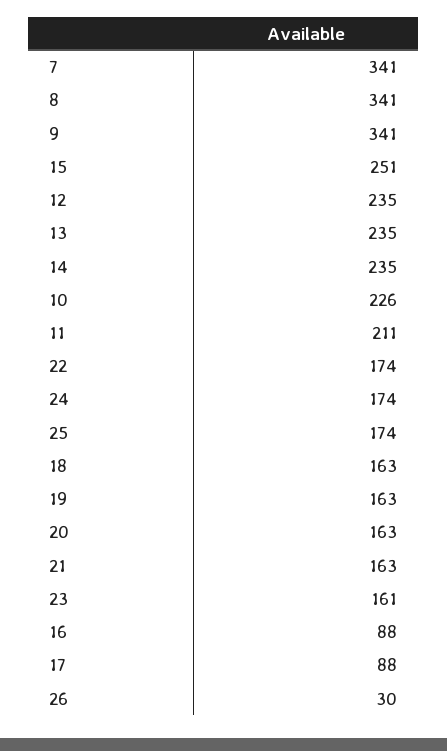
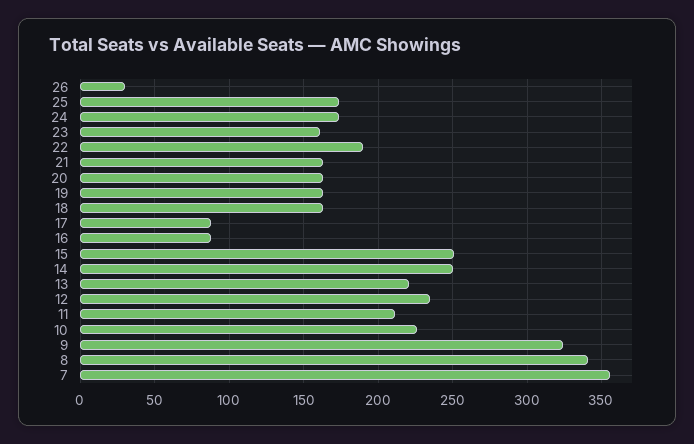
7: 341 -> 355
9: 341 -> 325
13: 235 -> 220
14: 235 -> 250
22: 174 -> 190

